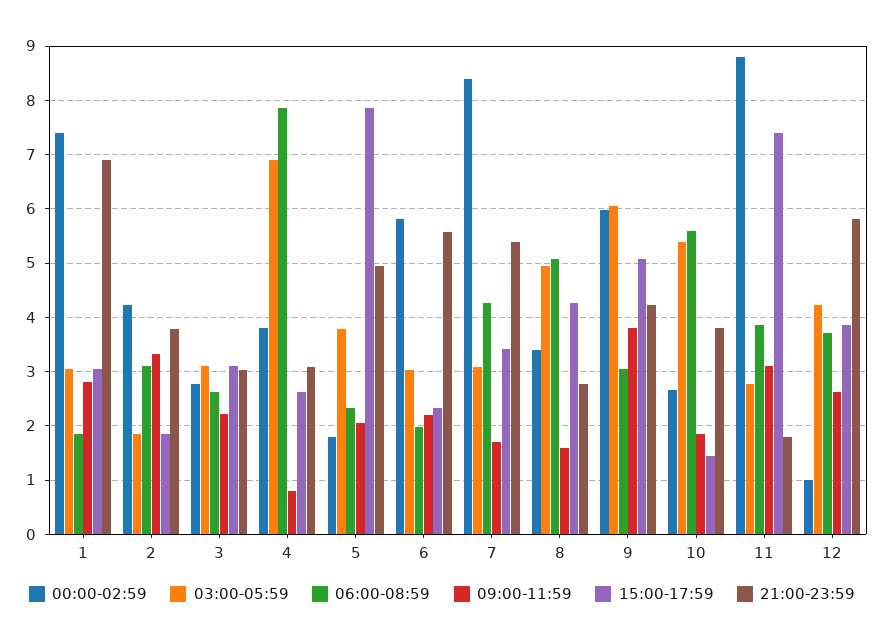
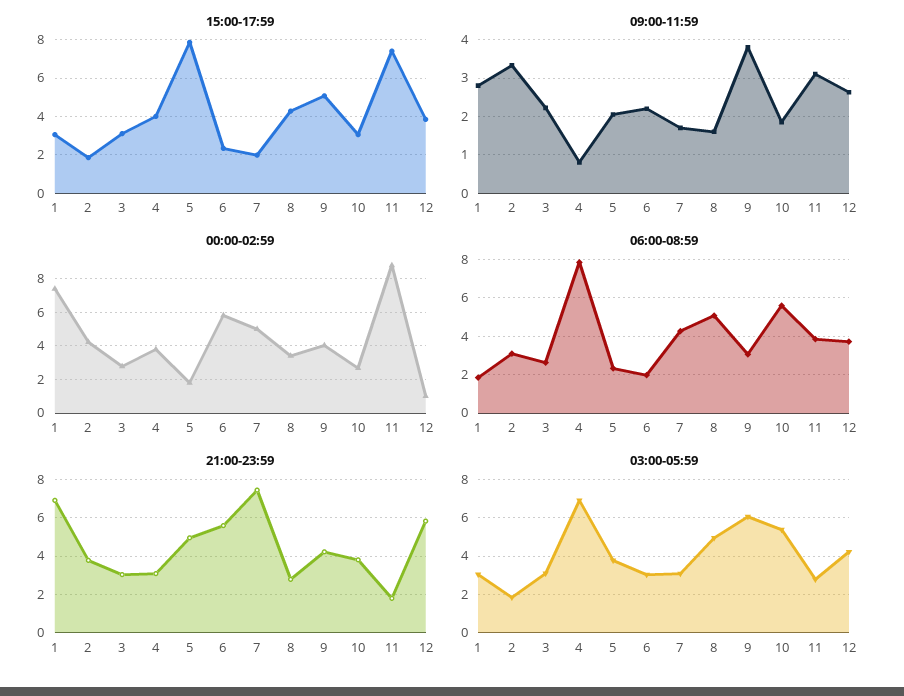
15:00-17:59, 4: 2.6 -> 4
00:00-02:59, 7: 8.4 -> 5
15:00-17:59, 7: 3.4 -> 2
21:00-23:59, 7: 5.4 -> 7.5
00:00-02:59, 9: 6 -> 4
15:00-17:59, 10: 1.4 -> 3

